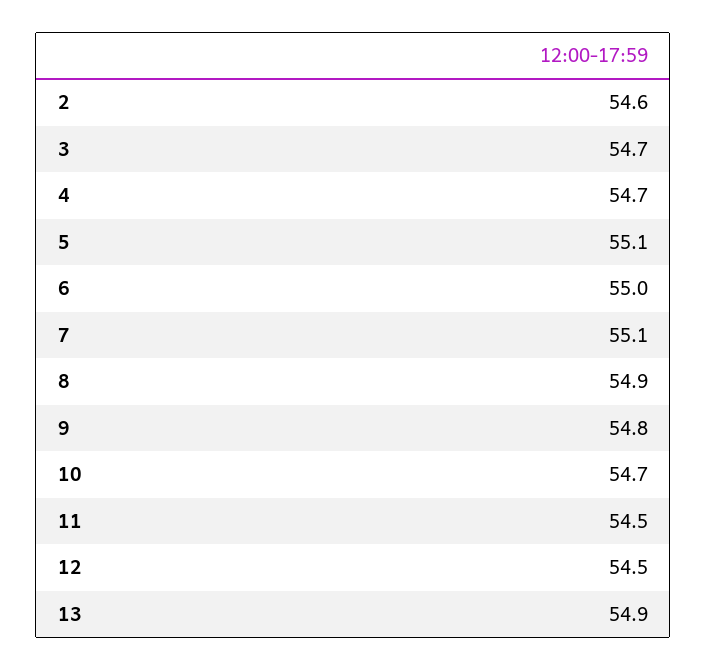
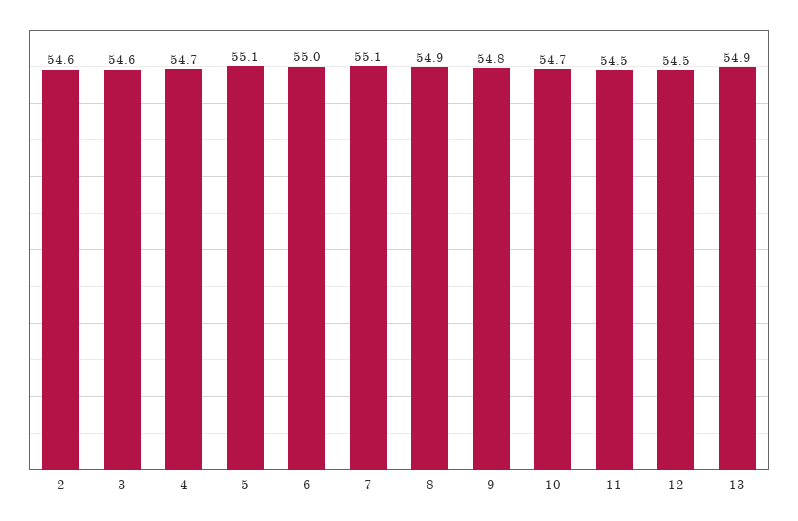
3: 54.7 -> 54.6

